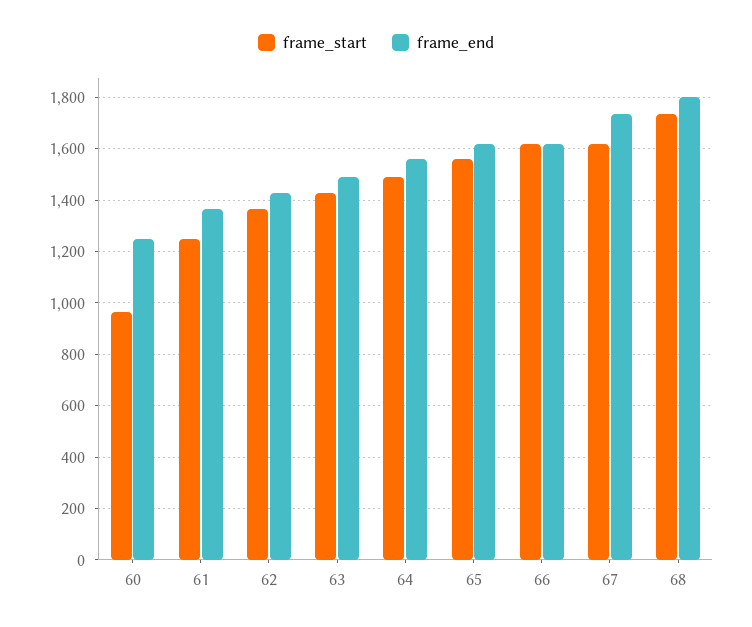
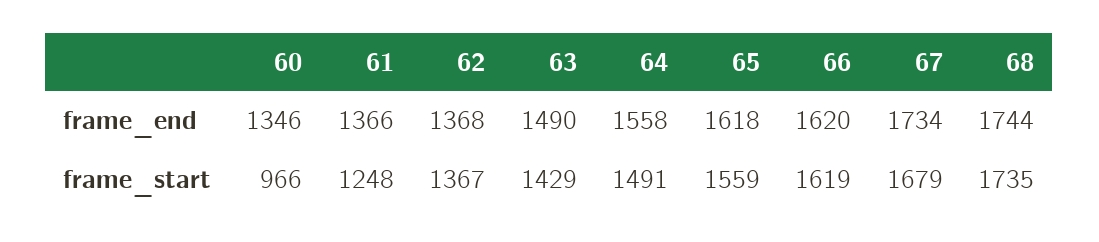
frame_end, 60: 1250 -> 1346
frame_end, 62: 1425 -> 1368
frame_start, 67: 1625 -> 1679
frame_end, 68: 1800 -> 1744

